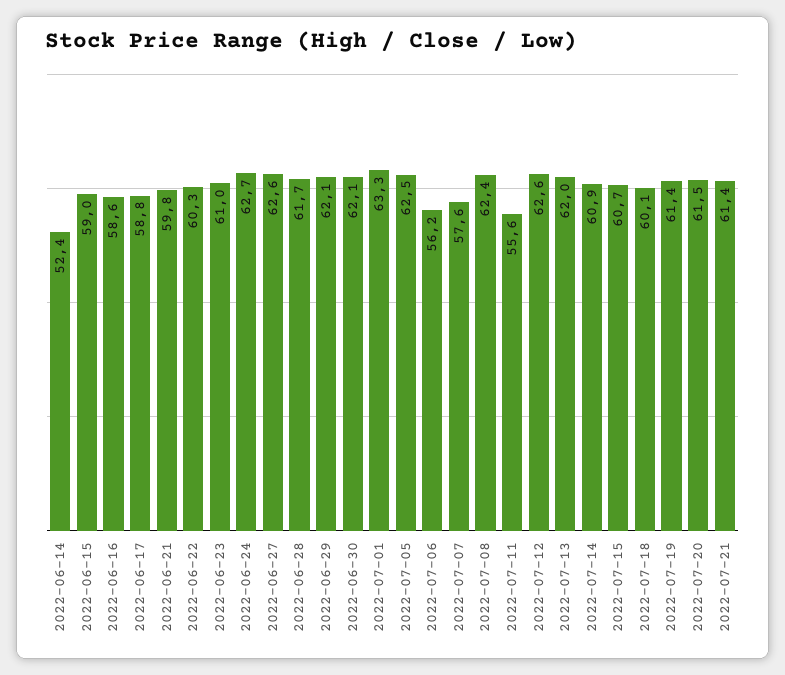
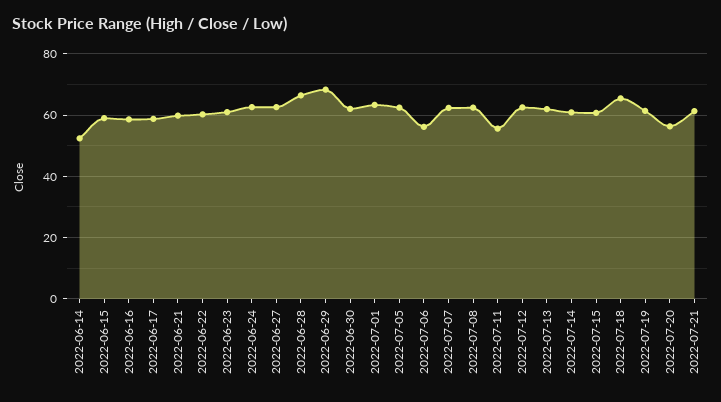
2022-06-28: 61.7 -> 66
2022-06-29: 62.1 -> 68
2022-07-07: 57.6 -> 62
2022-07-18: 60.1 -> 66
2022-07-20: 61.5 -> 56

